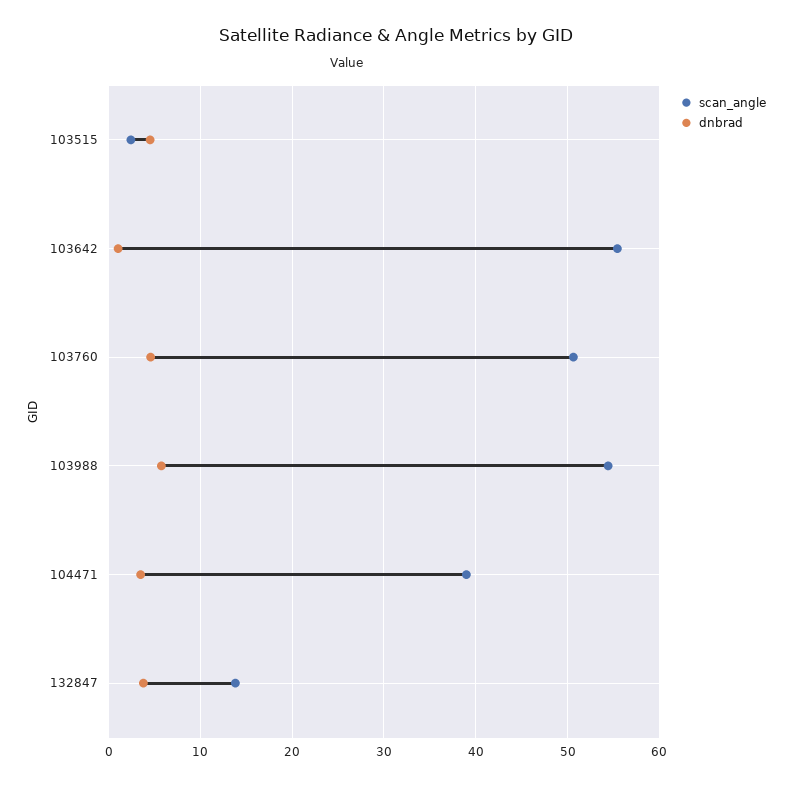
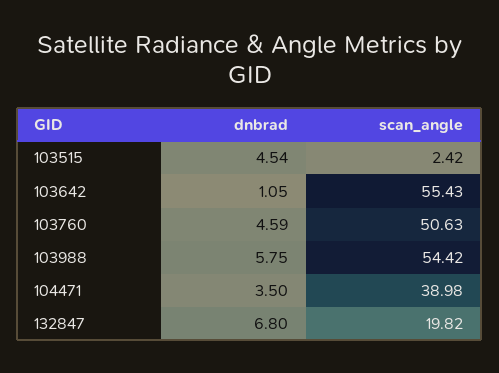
scan_angle, 132847: 14 -> 19.82
dnbrad, 132847: 4 -> 6.8

